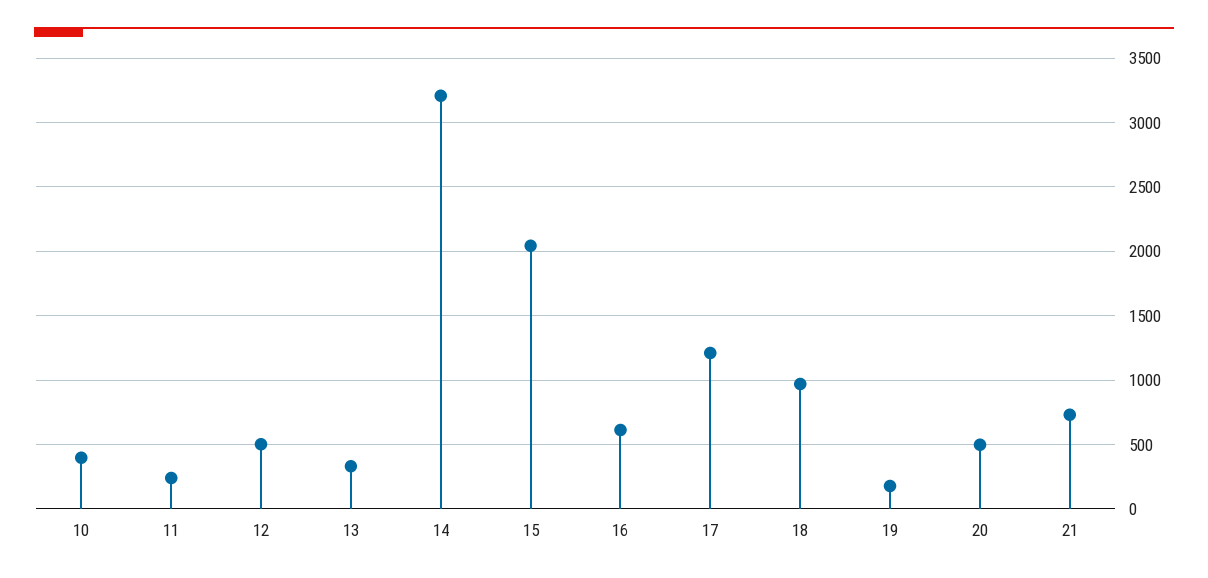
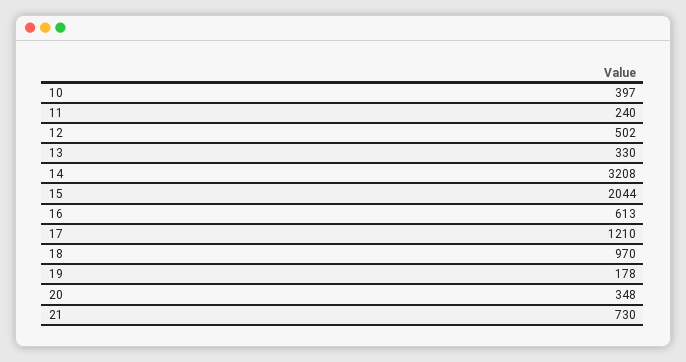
20: 500 -> 348

